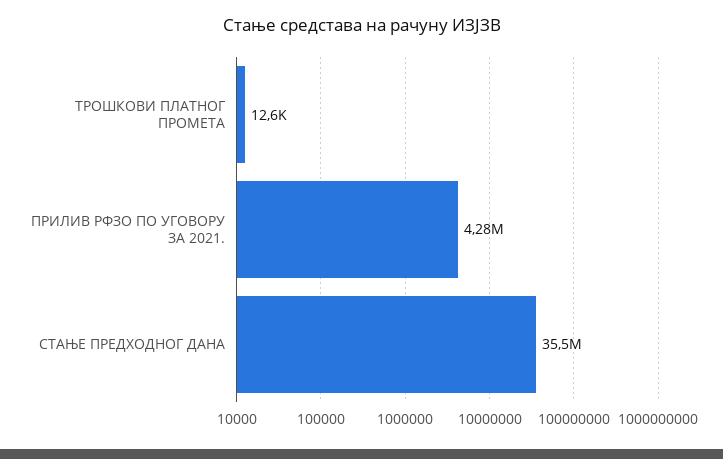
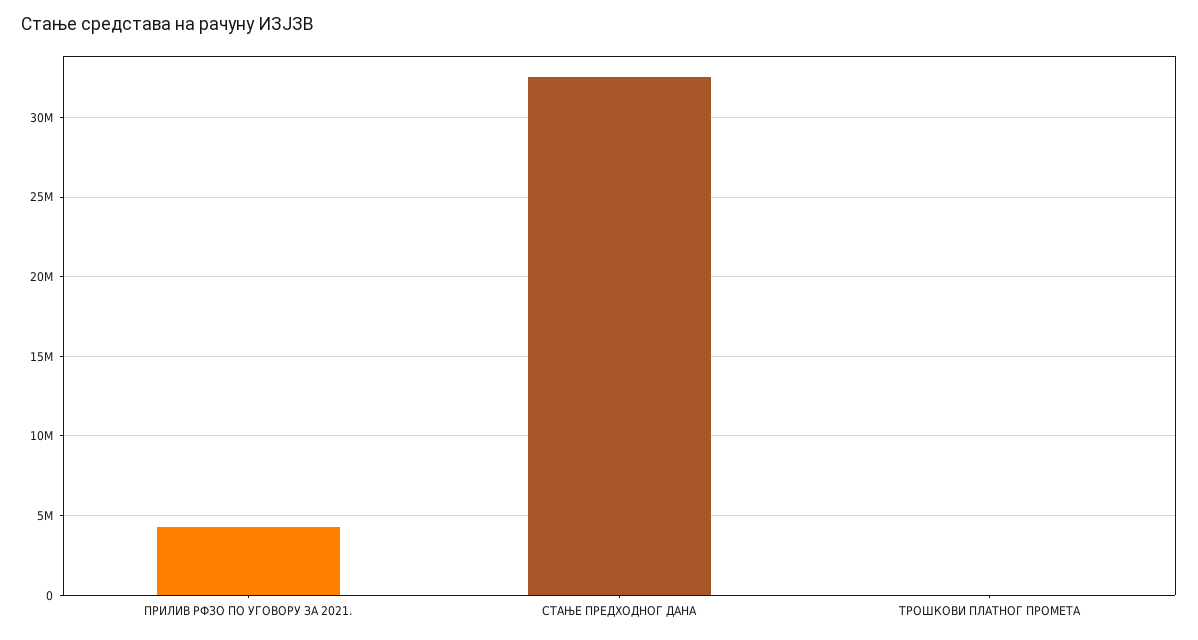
СТАЊЕ ПРЕДХОДНОГ ДАНА: 35500000 -> 32500000

